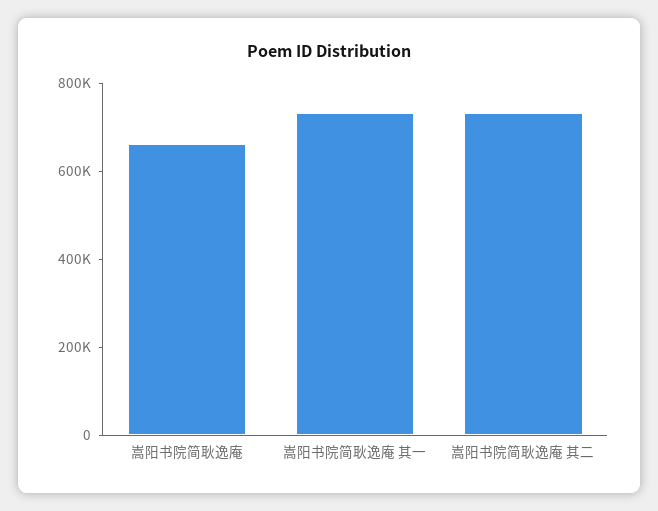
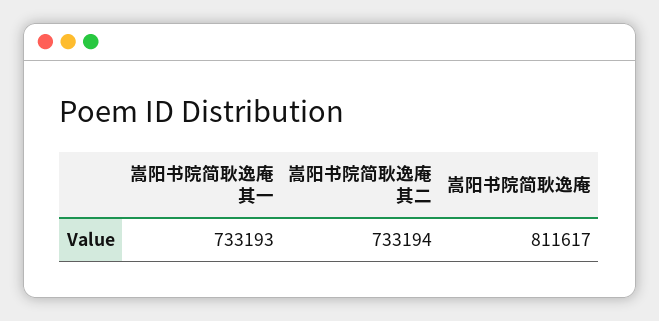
嵩阳书院简耿逸庵: 650000 -> 811617

